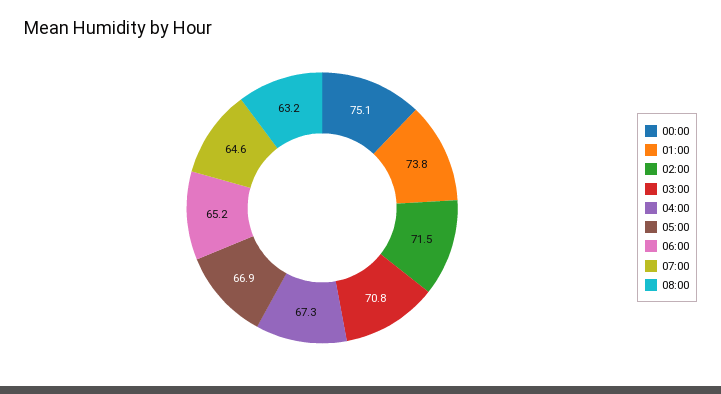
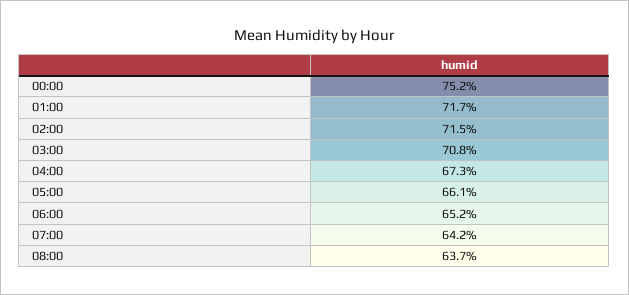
00:00: 75.1 -> 75.2
01:00: 73.8 -> 71.7
05:00: 66.9 -> 66.1
07:00: 64.6 -> 64.2
08:00: 63.2 -> 63.7

